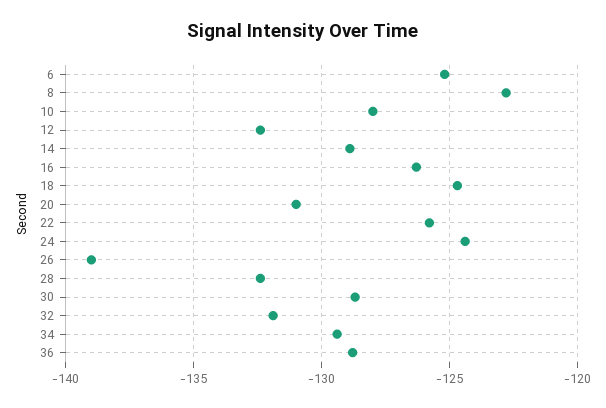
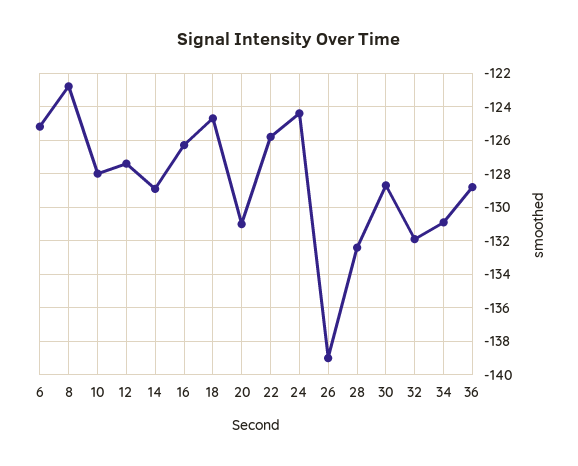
12: -132.5 -> -127.5
34: -129.5 -> -131

